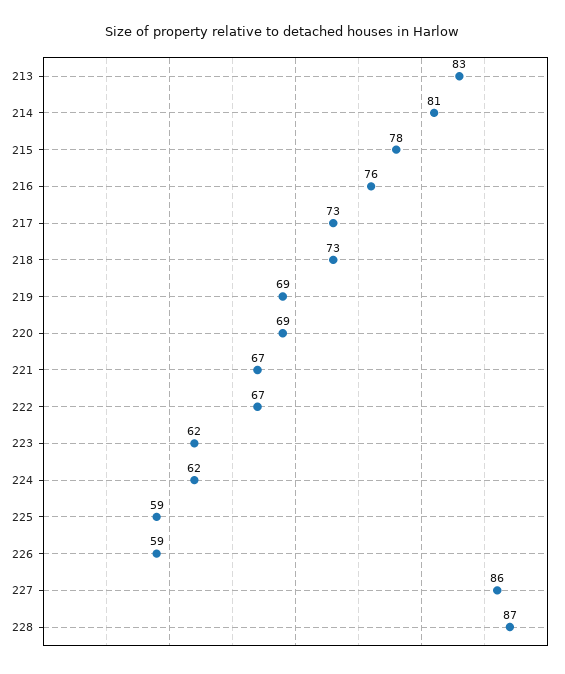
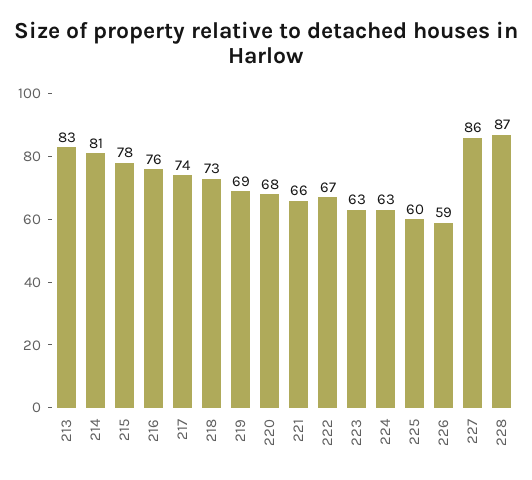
217: 73 -> 74
220: 69 -> 68
221: 67 -> 66
223: 62 -> 63
224: 62 -> 63
225: 59 -> 60

